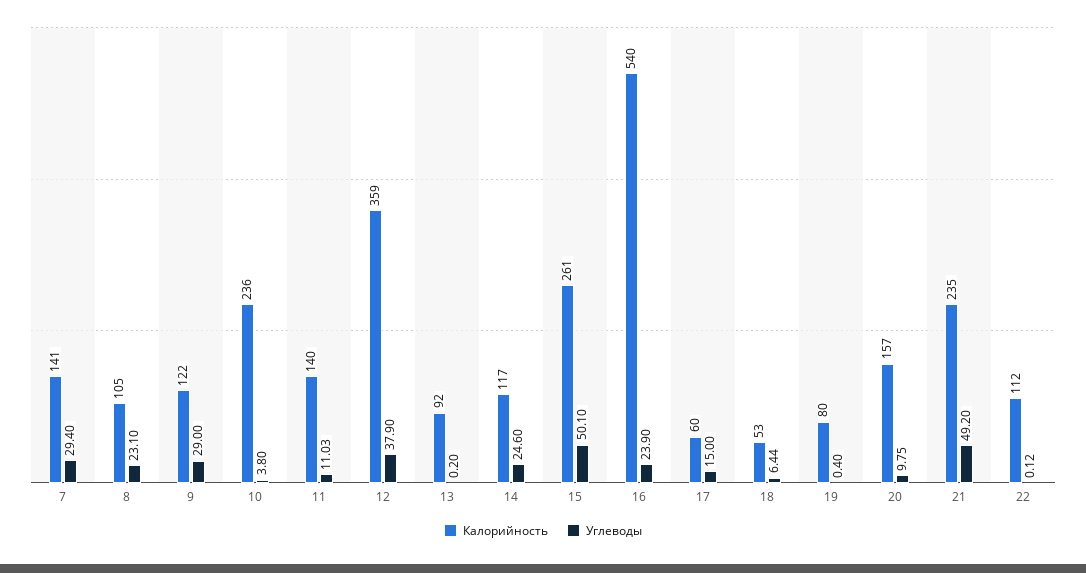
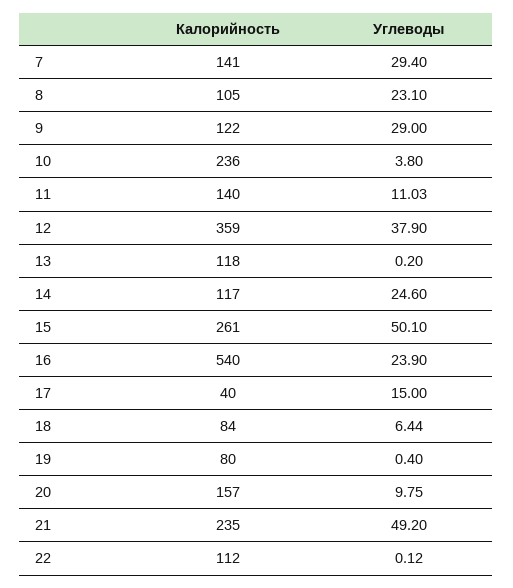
Калорийность, 13: 92 -> 118
Калорийность, 17: 60 -> 40
Калорийность, 18: 53 -> 84

